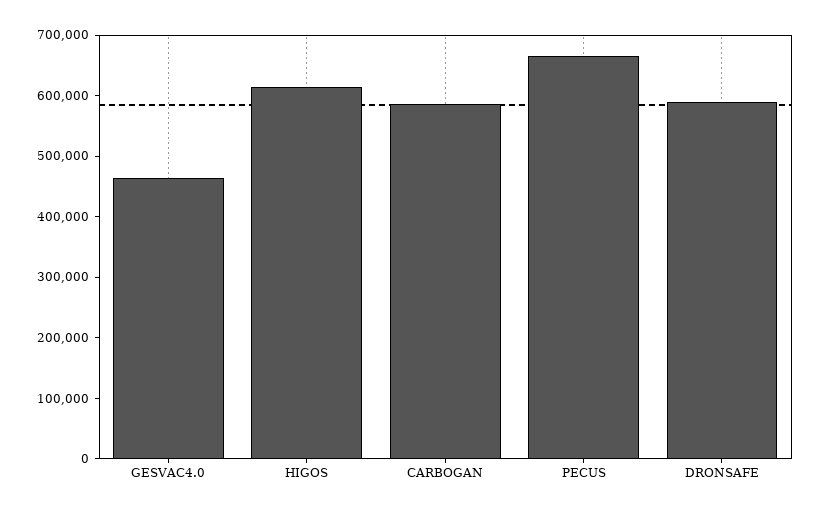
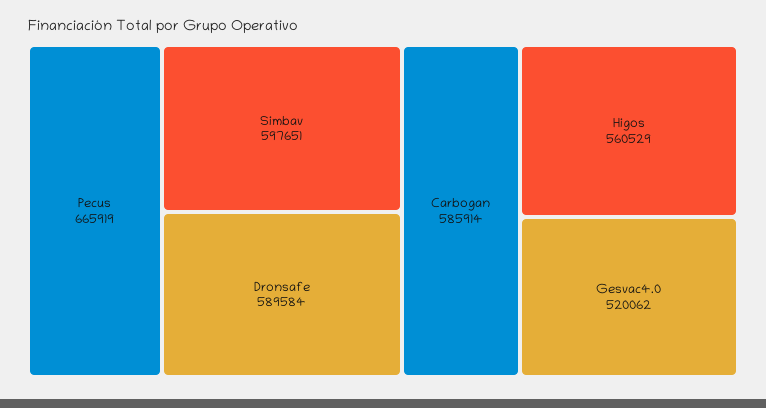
GESVAC4.0: 460000 -> 520062
HIGOS: 620000 -> 560529
Simbav: none -> 597651

